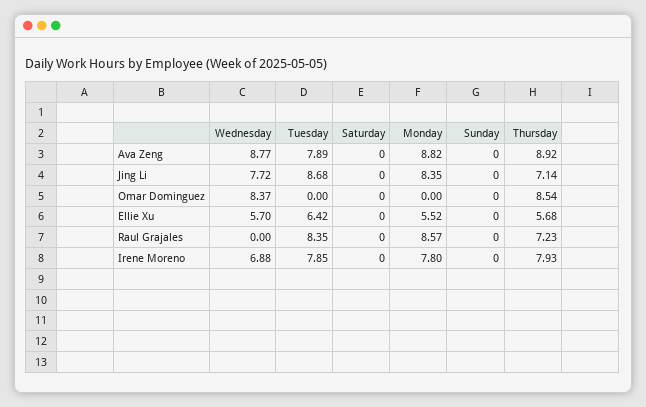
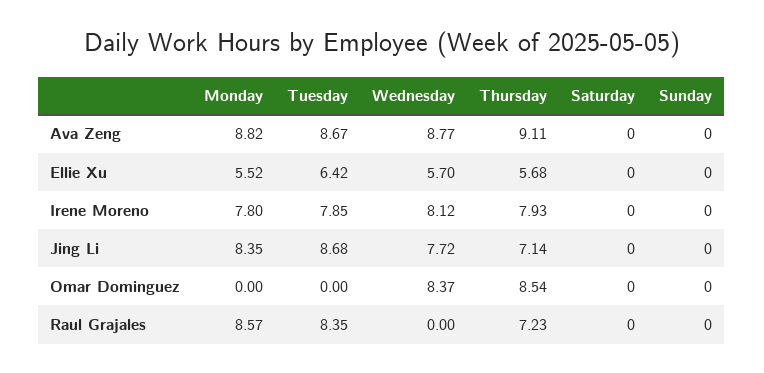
Tuesday, Ava Zeng: 7.89 -> 8.67
Thursday, Ava Zeng: 8.92 -> 9.11
Wednesday, Irene Moreno: 6.88 -> 8.12

